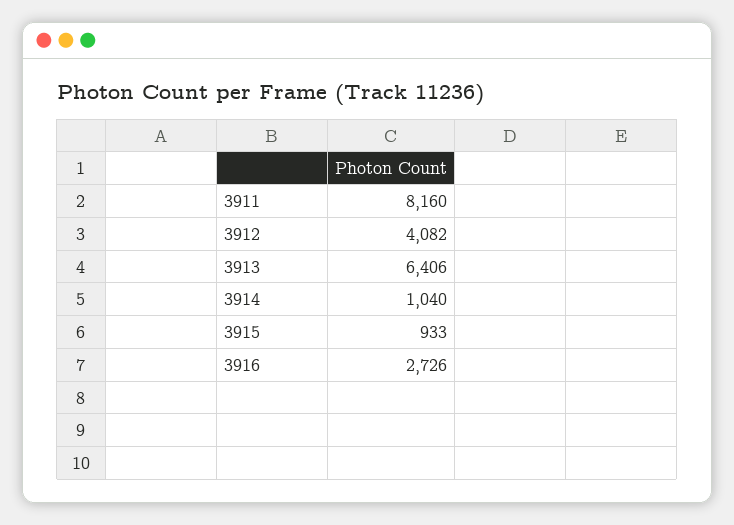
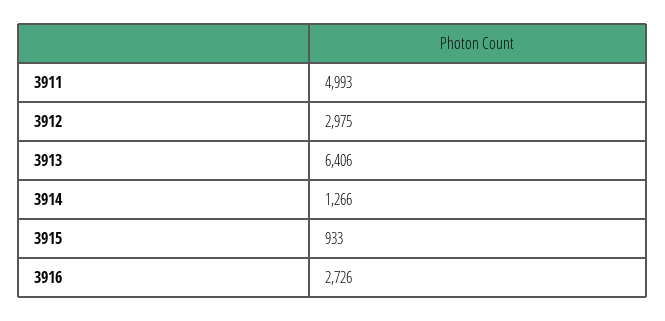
3911: 8160 -> 4993
3912: 4082 -> 2975
3914: 1040 -> 1266

